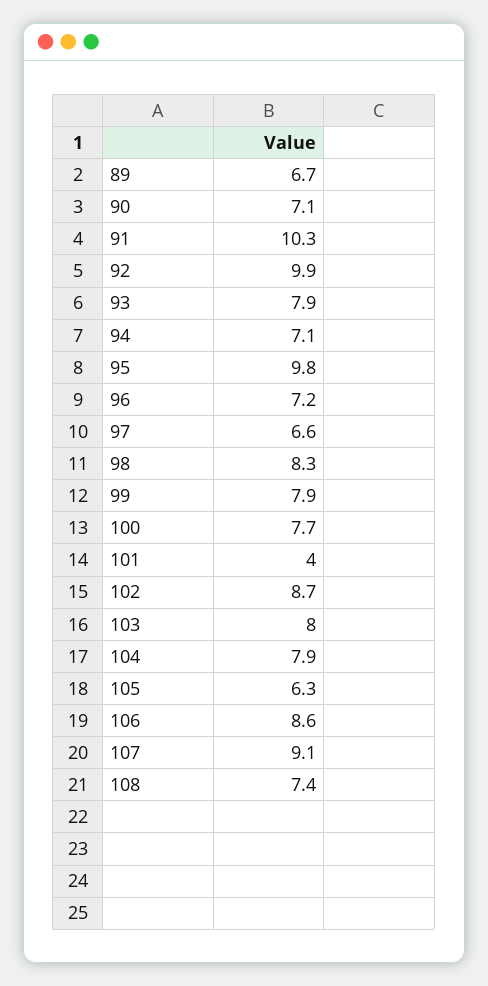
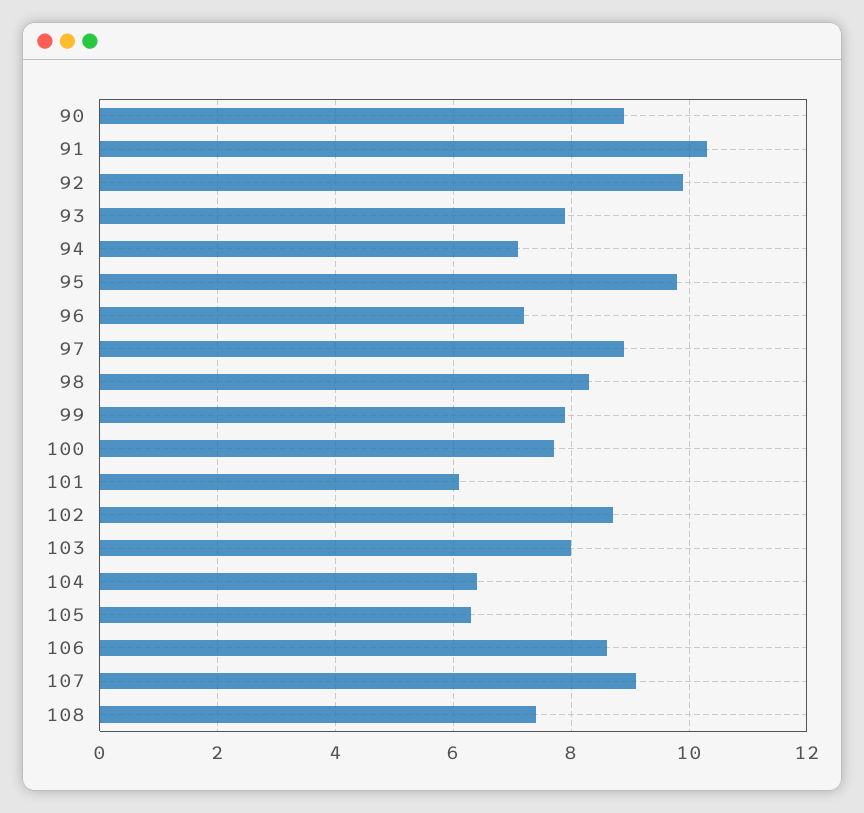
89: 6.7 -> none
90: 7.1 -> 9
97: 6.6 -> 9
101: 4 -> 6
104: 7.9 -> 6.5

